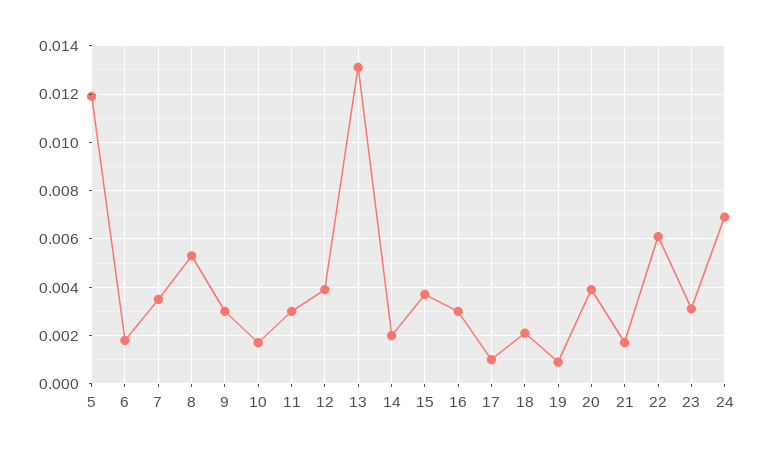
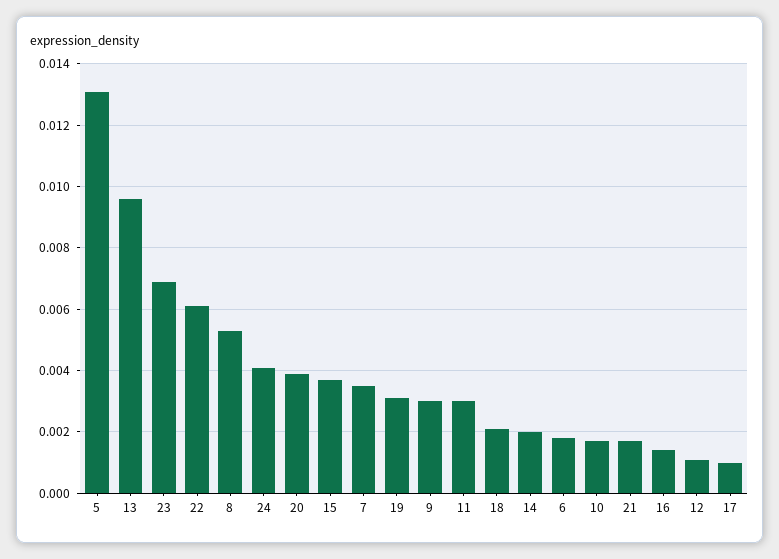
5: 0.012 -> 0.013
12: 0.004 -> 0.001
13: 0.013 -> 0.0095
16: 0.003 -> 0.0015
19: 0.001 -> 0.003
23: 0.003 -> 0.007
24: 0.007 -> 0.004

